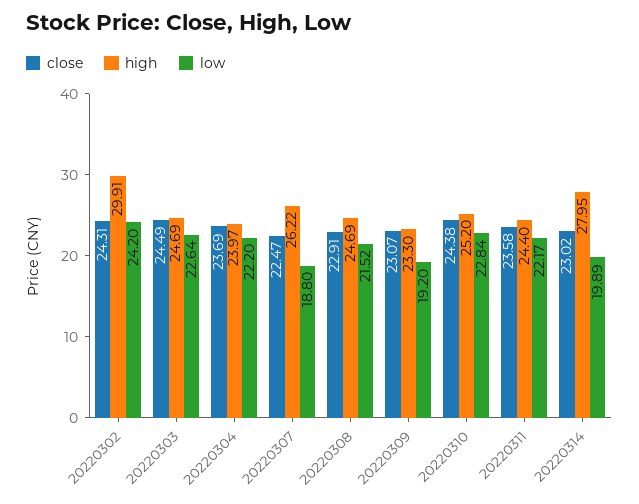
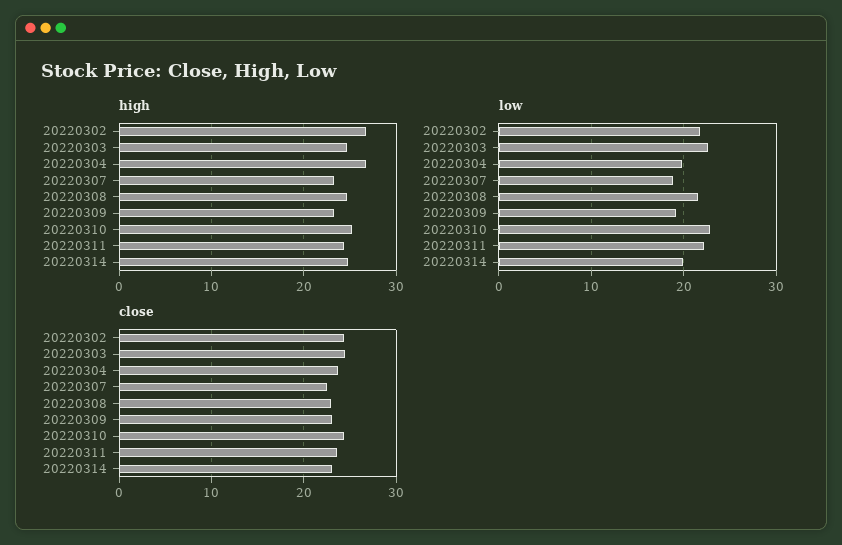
high, 20220302: 29.91 -> 27
low, 20220302: 24.2 -> 22
high, 20220304: 23.97 -> 27
low, 20220304: 22.2 -> 20
high, 20220307: 26.22 -> 23
high, 20220314: 27.95 -> 25

